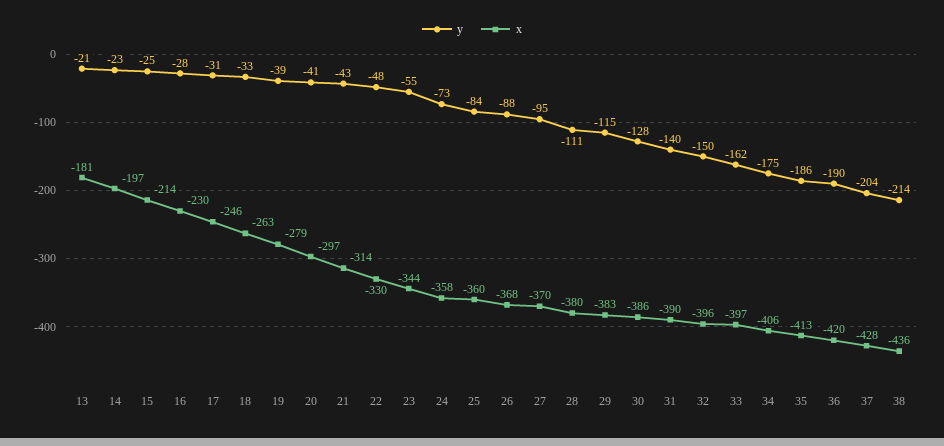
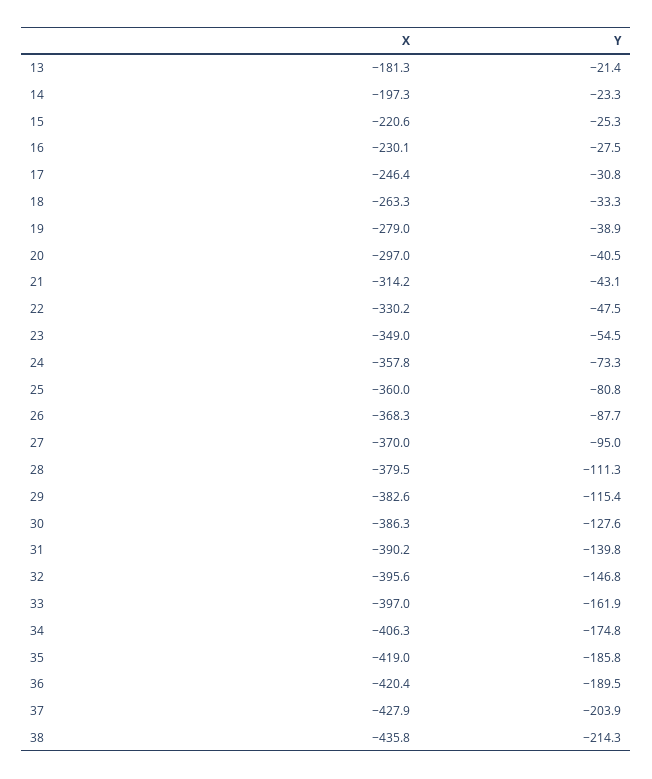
x, 15: -214 -> -220.6
x, 23: -344 -> -349
y, 25: -84 -> -80.8
y, 32: -150 -> -146.8
x, 35: -413 -> -419

